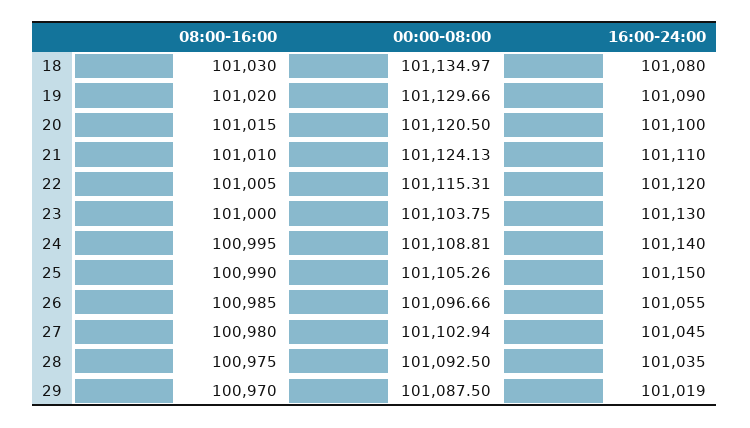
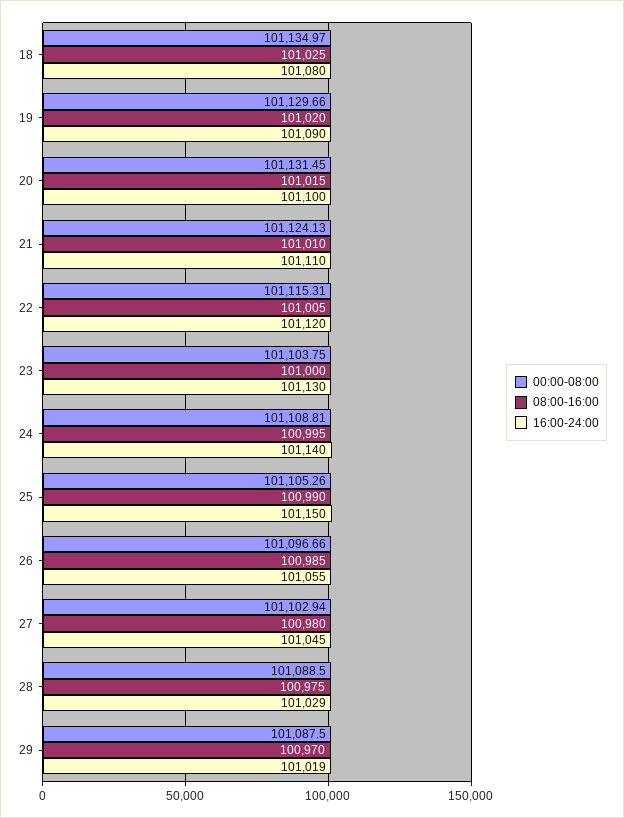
08:00-16:00, 18: 101030 -> 101025
00:00-08:00, 20: 101120.5 -> 101131.45
00:00-08:00, 28: 101092.5 -> 101088.5
16:00-24:00, 28: 101035 -> 101029

